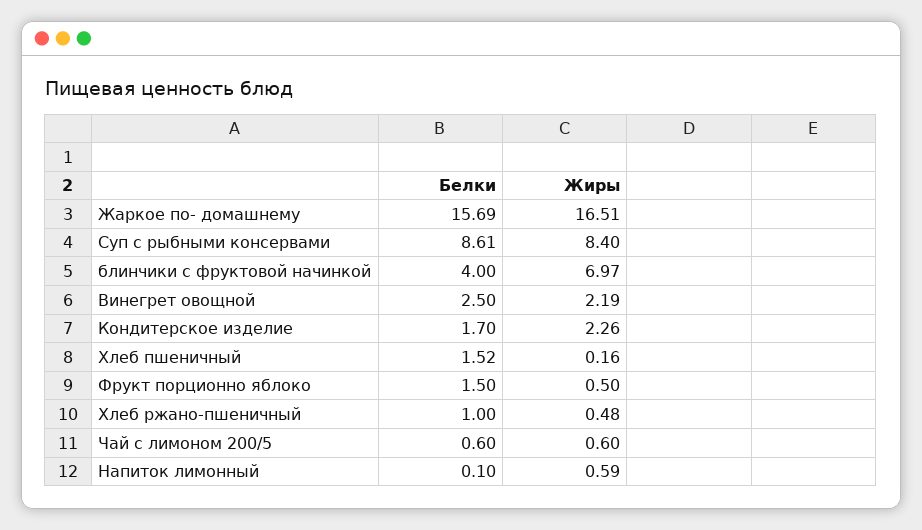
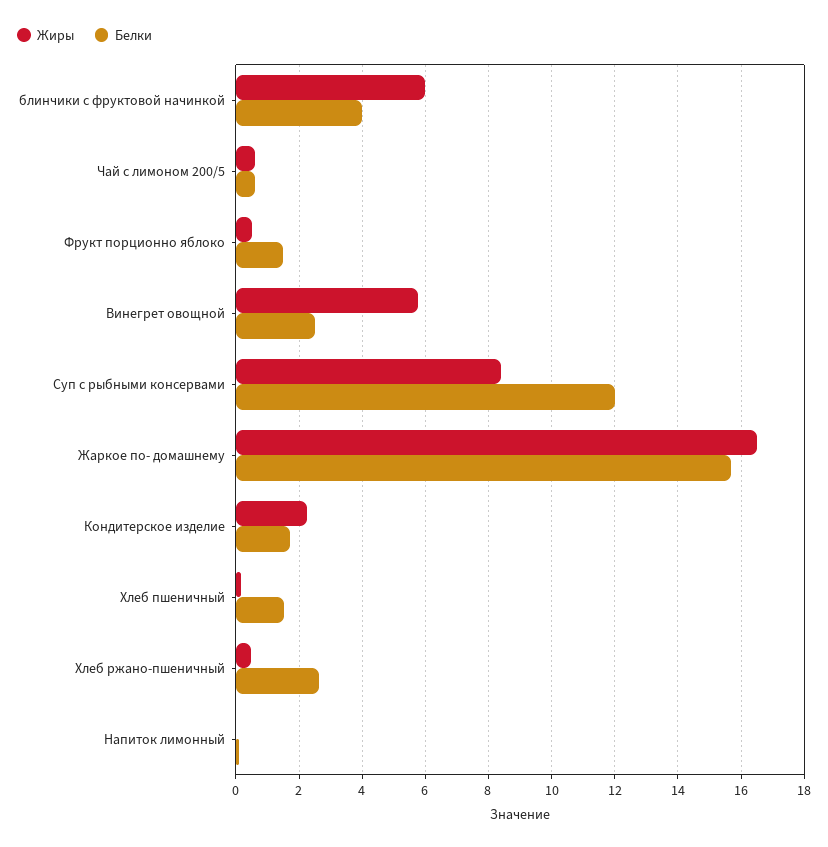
Белки, Суп с рыбными консервами: 8.61 -> 12
Жиры, блинчики с фруктовой начинкой: 6.97 -> 6
Жиры, Винегрет овощной: 2.19 -> 5.8
Белки, Хлеб ржано-пшеничный: 1 -> 2.6
Жиры, Напиток лимонный: 0.59 -> 0

